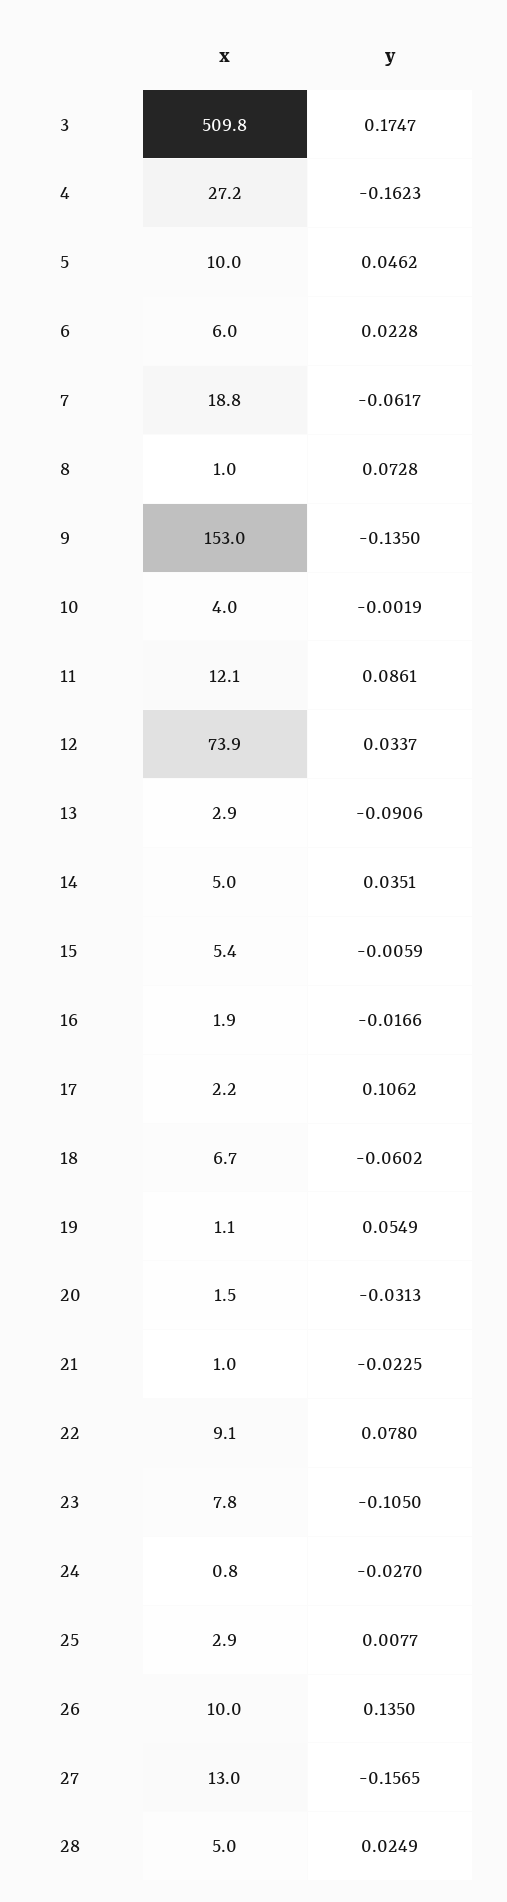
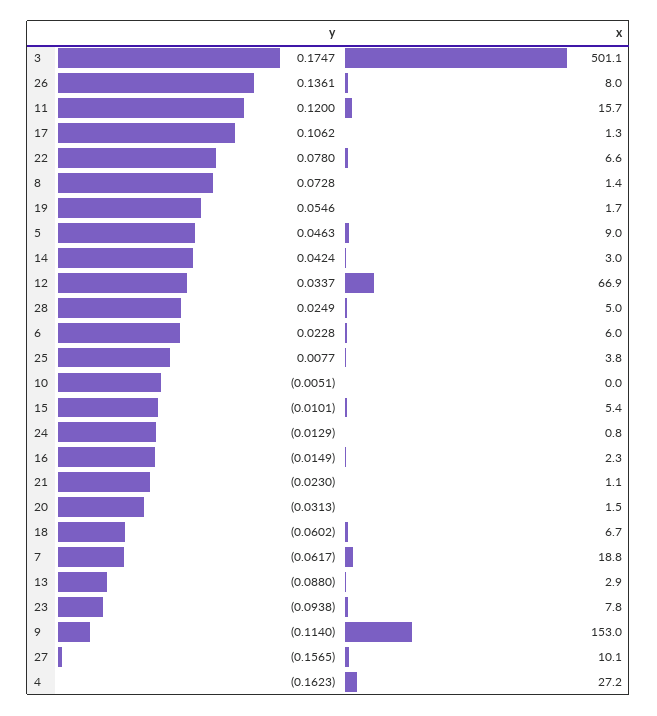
x, 3: 509.8 -> 501.1
x, 5: 10 -> 9
y, 5: 0.0462 -> 0.0463
x, 8: 1 -> 1.4
y, 9: -0.135 -> -0.114
x, 10: 4 -> 0
y, 10: -0.0019 -> -0.0051
x, 11: 12.1 -> 15.7
y, 11: 0.0861 -> 0.12
x, 12: 73.9 -> 66.9
y, 13: -0.0906 -> -0.088
x, 14: 5 -> 3
y, 14: 0.0351 -> 0.0424
y, 15: -0.0059 -> -0.0101
x, 16: 1.9 -> 2.3
y, 16: -0.0166 -> -0.0149
x, 17: 2.2 -> 1.3
x, 19: 1.1 -> 1.7
y, 19: 0.0549 -> 0.0546
x, 21: 1 -> 1.1
y, 21: -0.0225 -> -0.023
x, 22: 9.1 -> 6.6
y, 23: -0.105 -> -0.0938
y, 24: -0.027 -> -0.0129
x, 25: 2.9 -> 3.8
x, 26: 10 -> 8
y, 26: 0.135 -> 0.1361
x, 27: 13 -> 10.1

